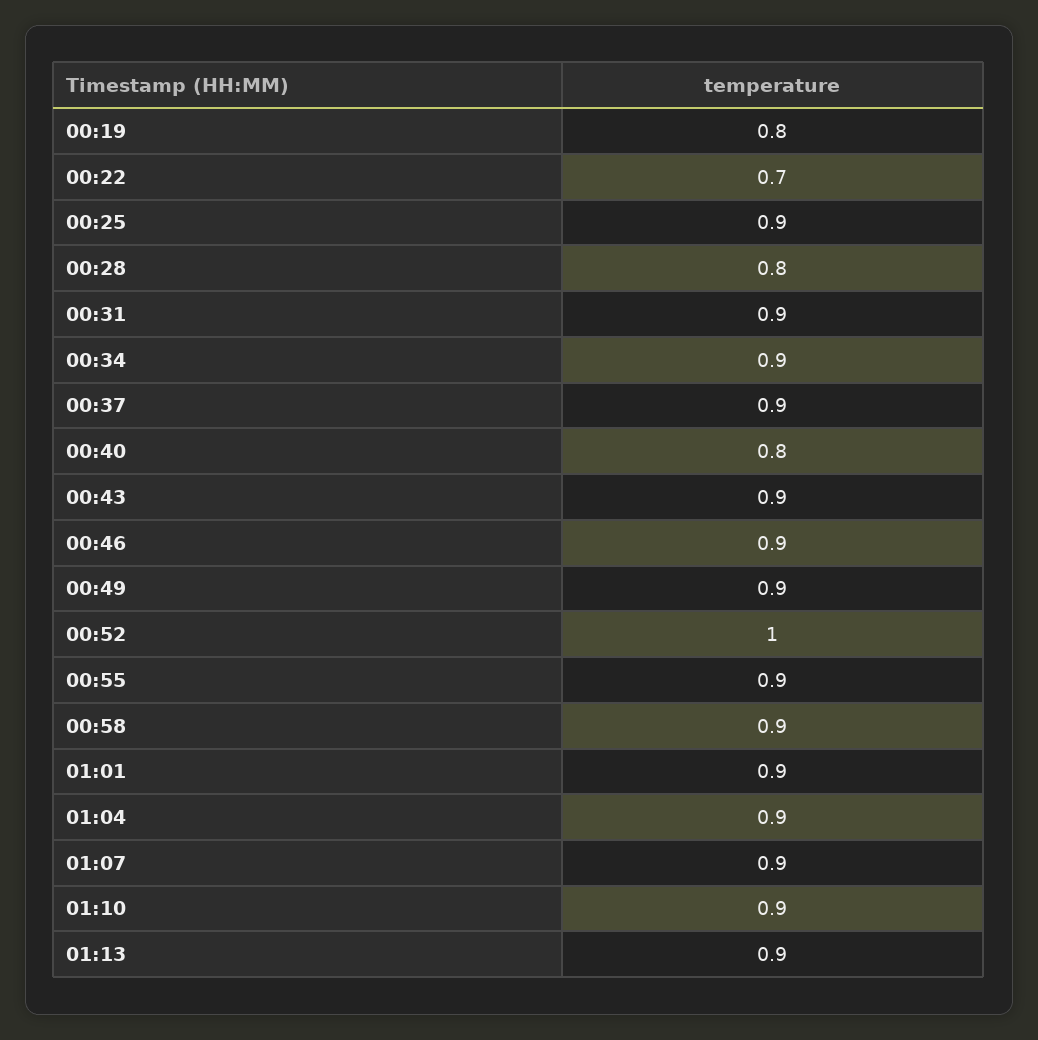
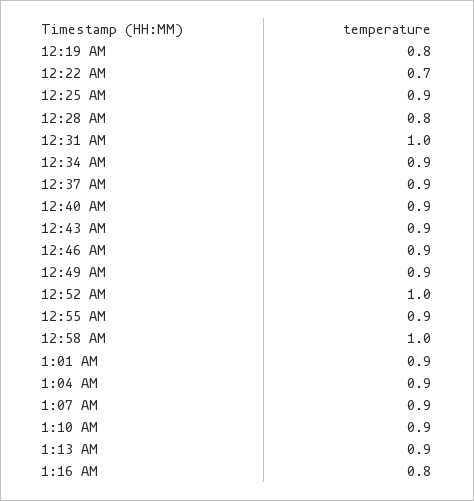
00:31: 0.9 -> 1
00:40: 0.8 -> 0.9
00:58: 0.9 -> 1
1:16 AM: none -> 0.8

